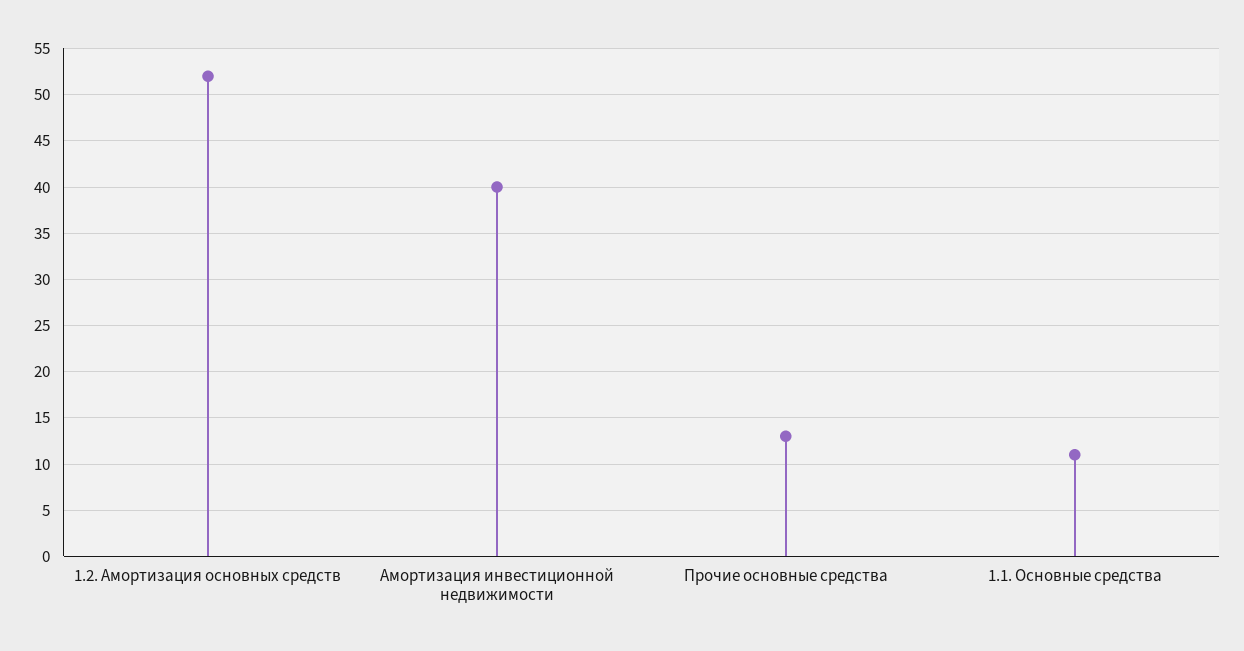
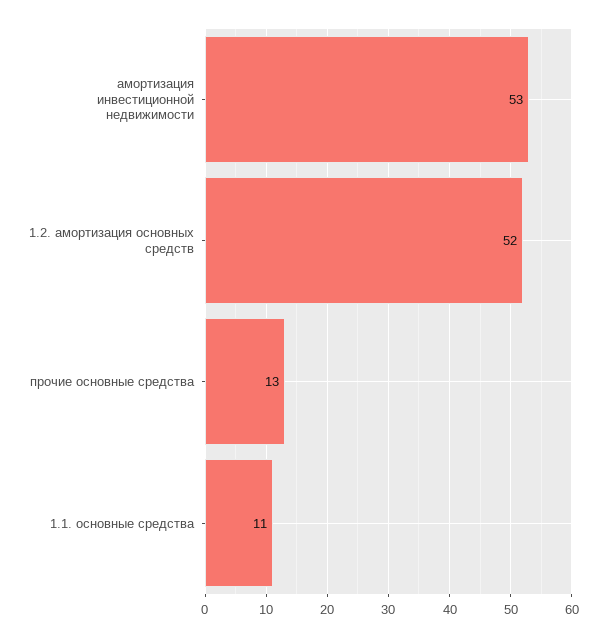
Амортизация инвестиционной недвижимости: 40 -> 53

